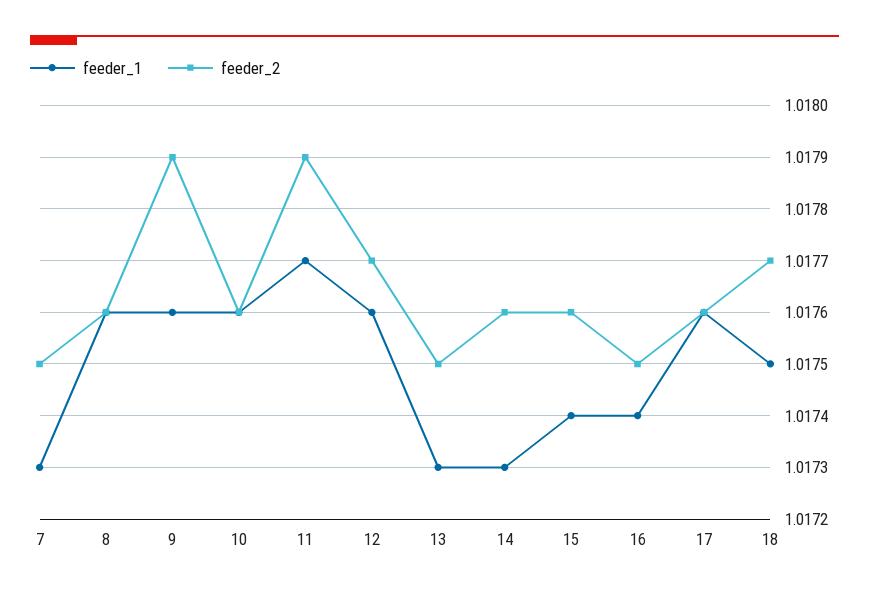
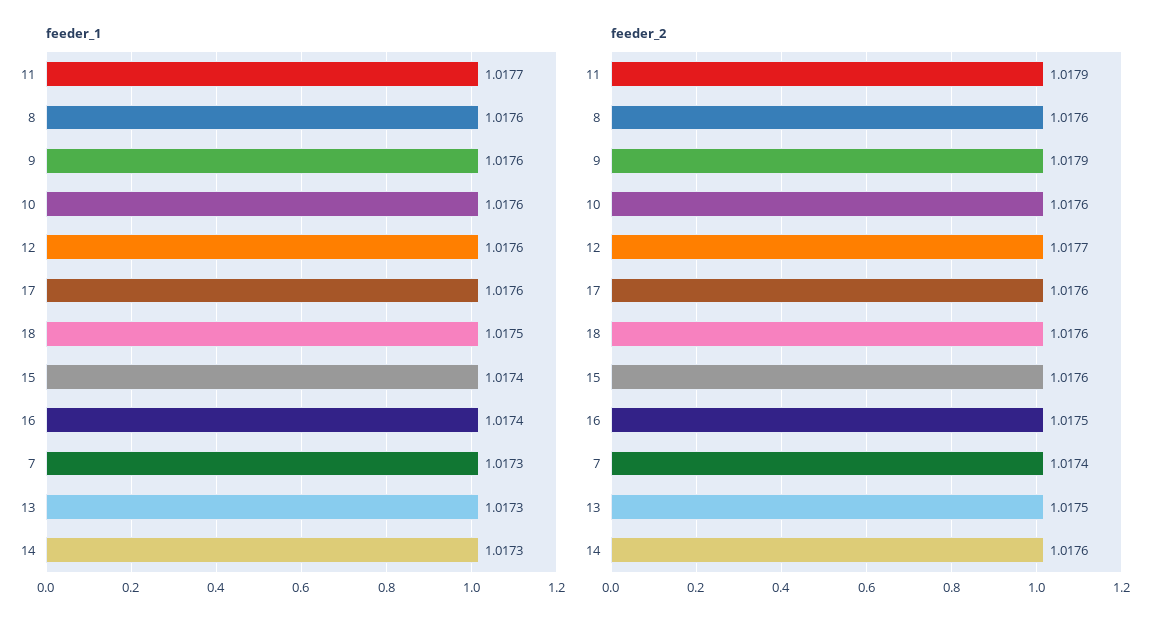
feeder_2, 7: 1.0175 -> 1.0174
feeder_2, 18: 1.0177 -> 1.0176

